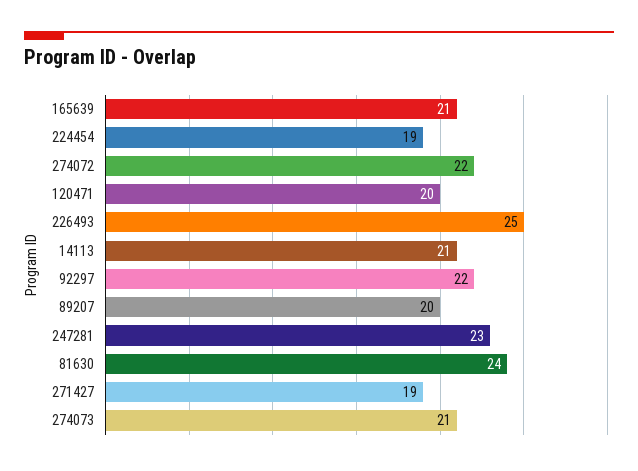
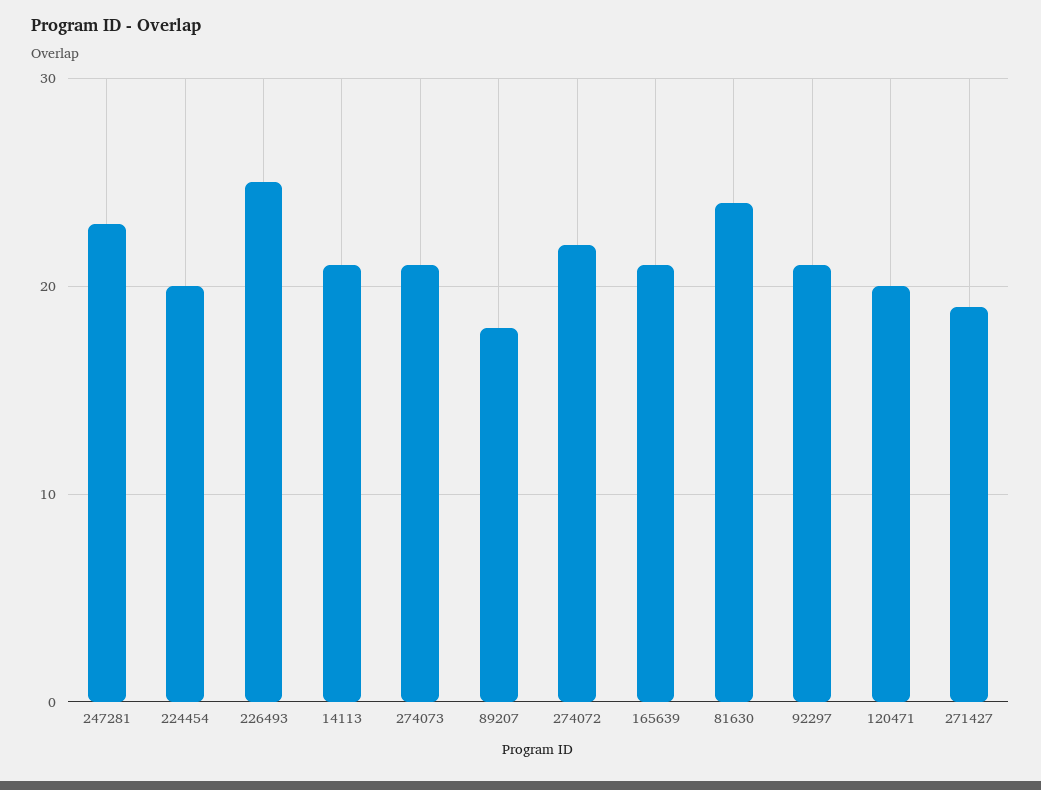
224454: 19 -> 20
92297: 22 -> 21
89207: 20 -> 18

